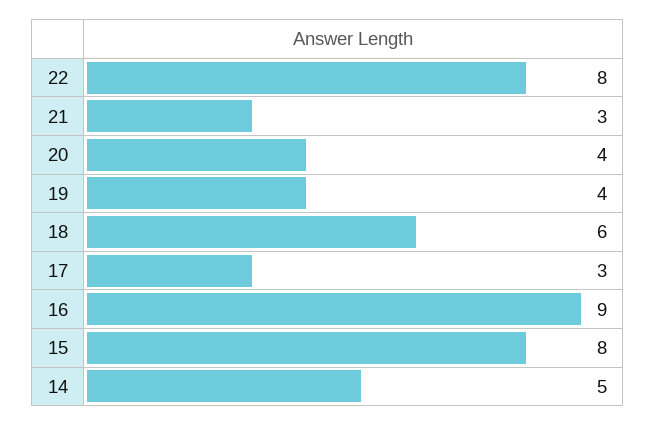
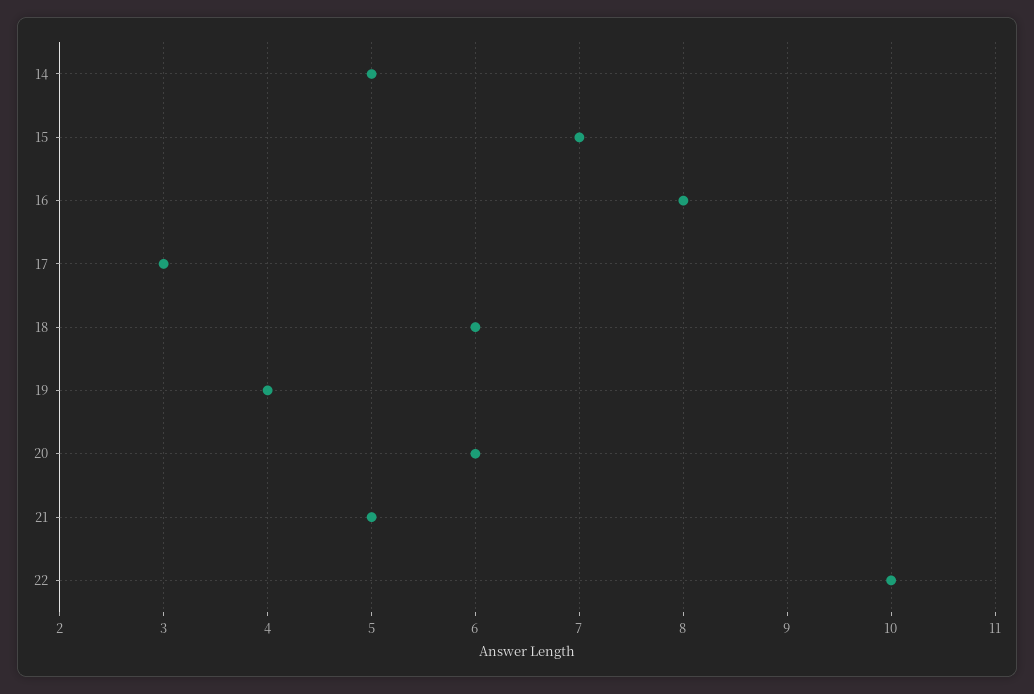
22: 8 -> 10
21: 3 -> 5
20: 4 -> 6
16: 9 -> 8
15: 8 -> 7

